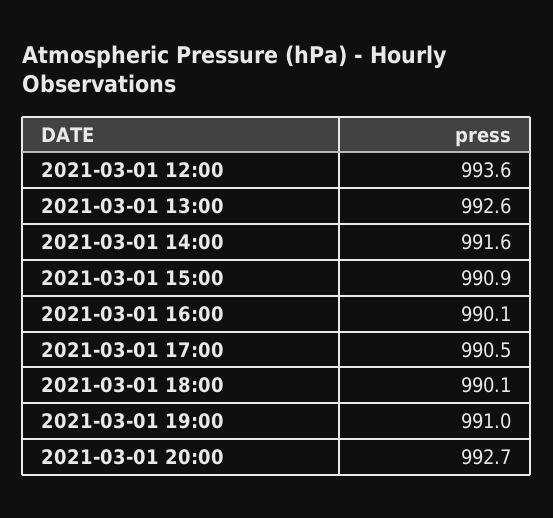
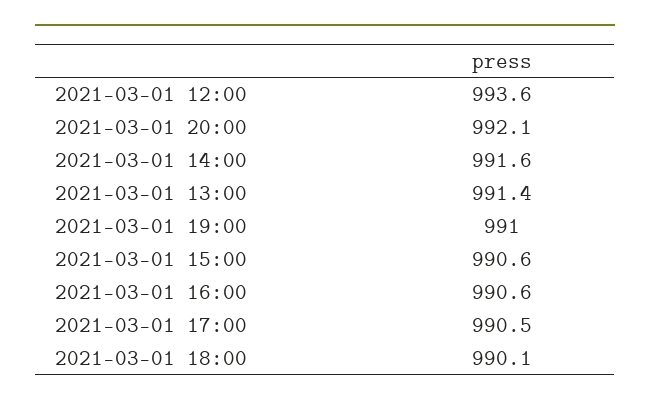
2021-03-01 13:00: 992.6 -> 991.4
2021-03-01 15:00: 990.9 -> 990.6
2021-03-01 16:00: 990.1 -> 990.6
2021-03-01 20:00: 992.7 -> 992.1

